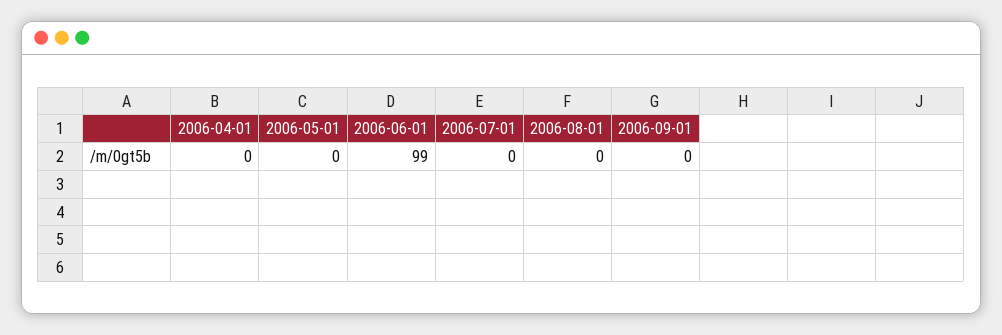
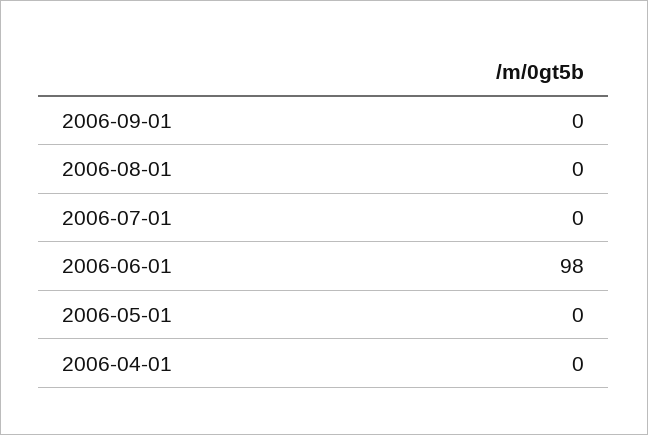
2006-06-01: 99 -> 98

